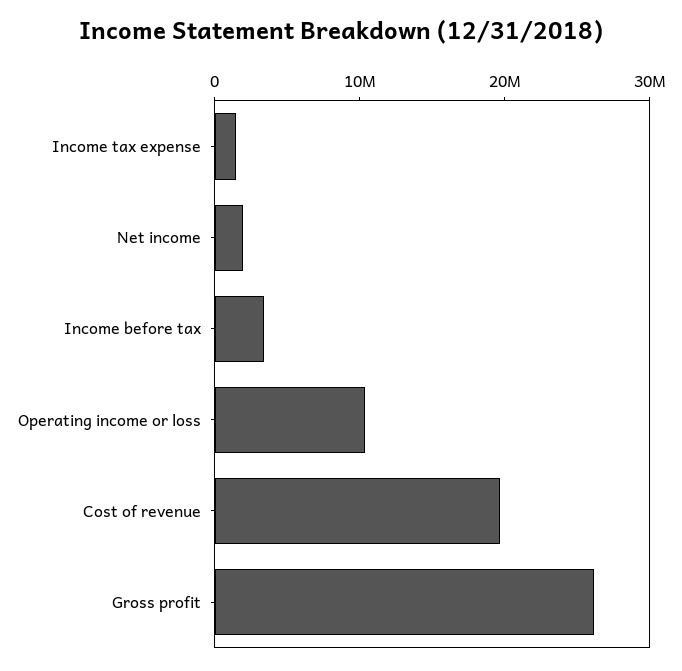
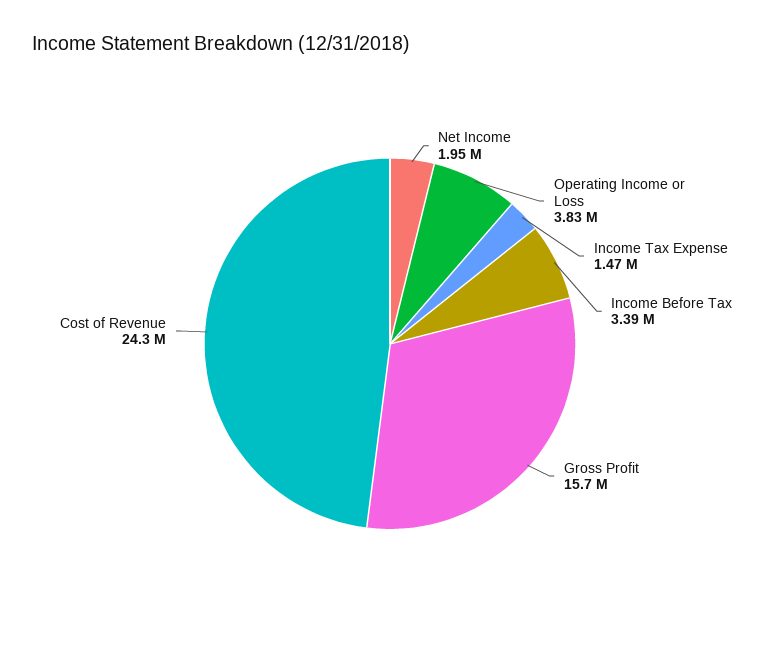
Operating income or loss: 10000000 -> 3830000
Cost of revenue: 20000000 -> 24300000
Gross profit: 26000000 -> 15700000

